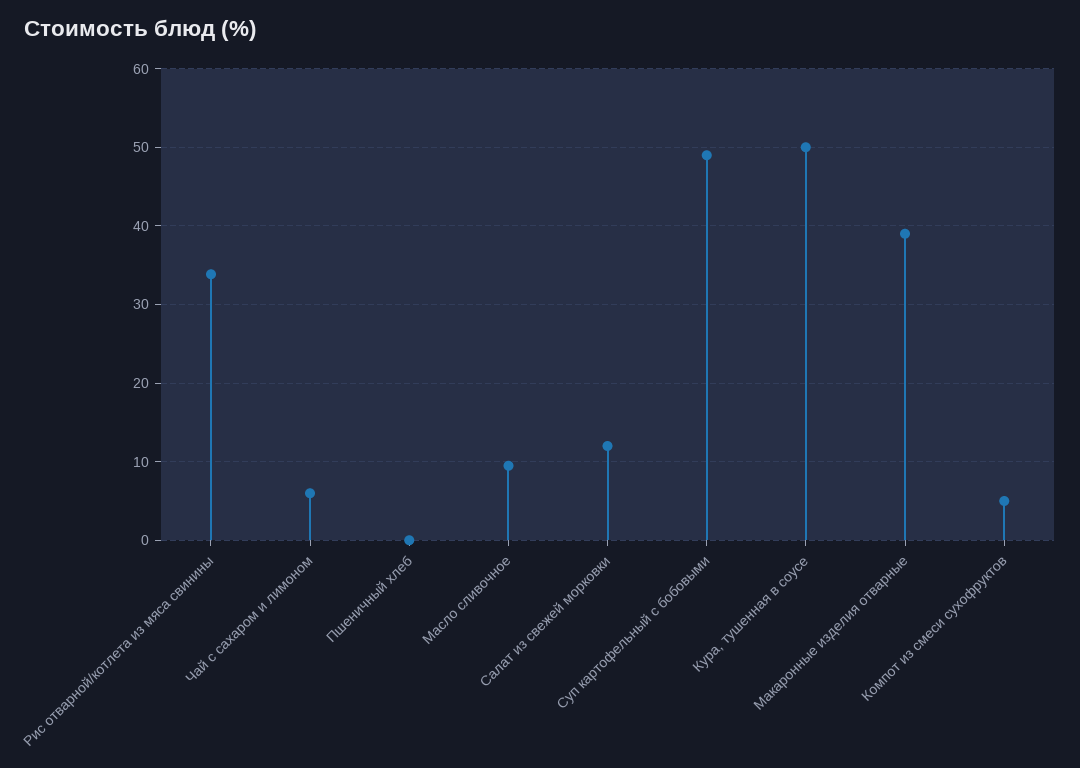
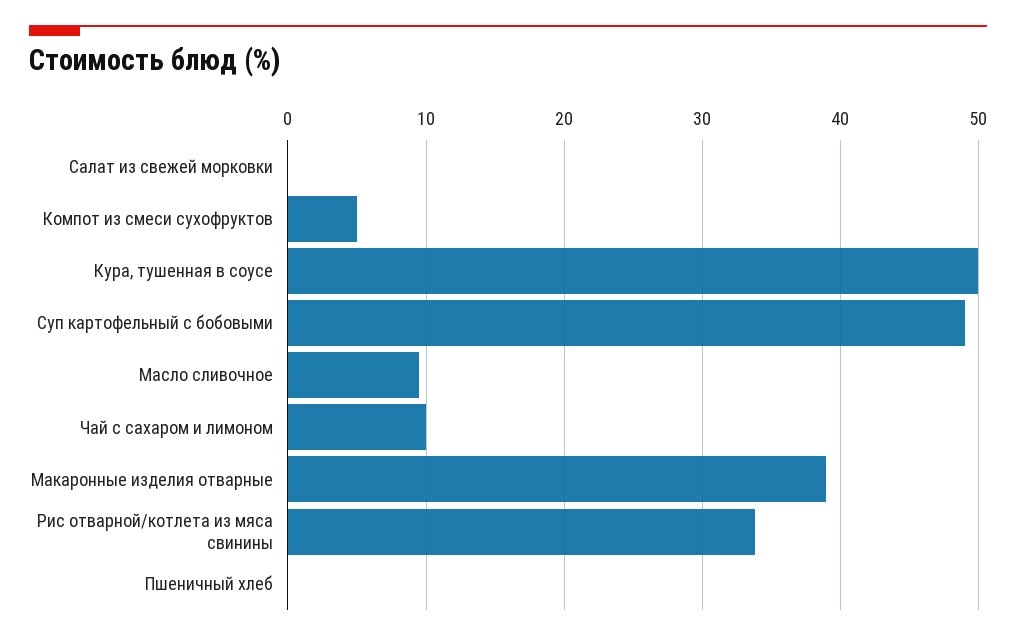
Чай с сахаром и лимоном: 6 -> 10
Салат из свежей морковки: 12 -> 0

